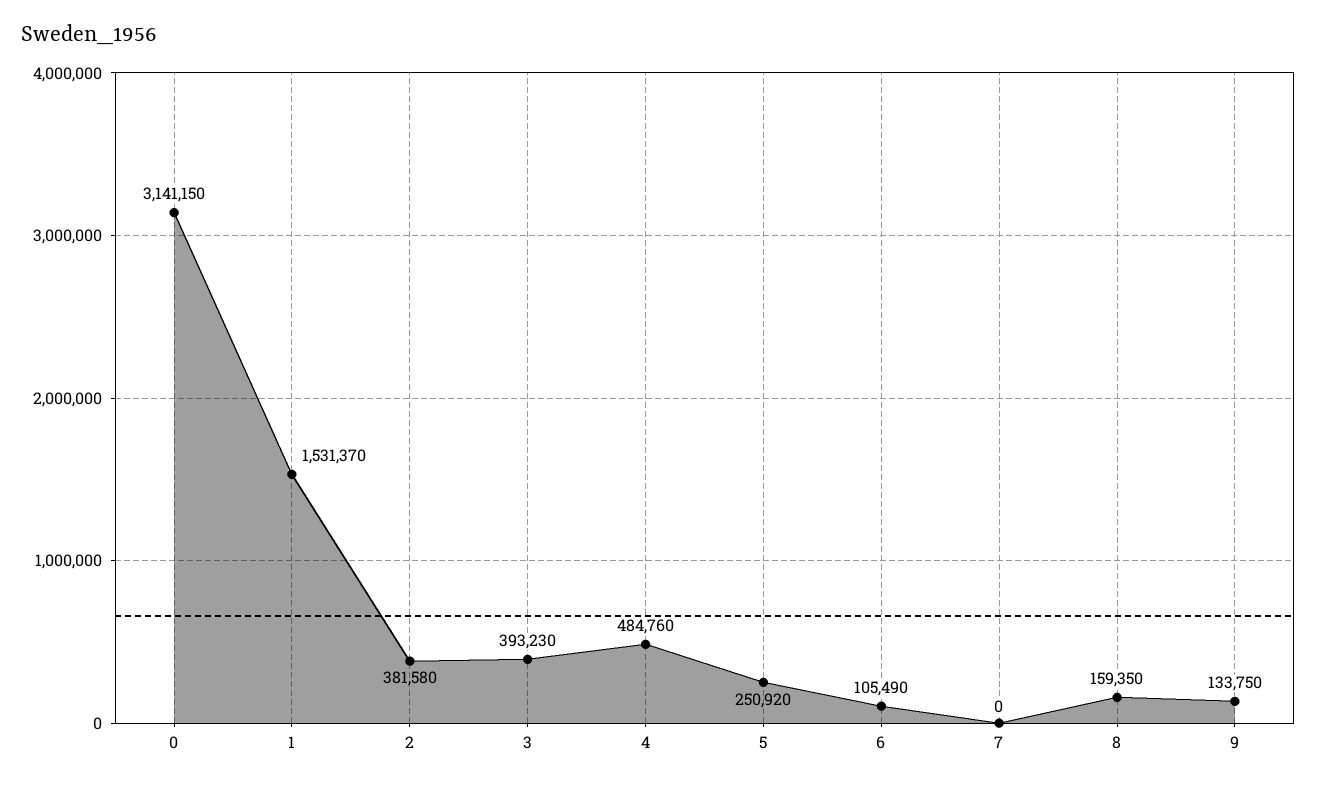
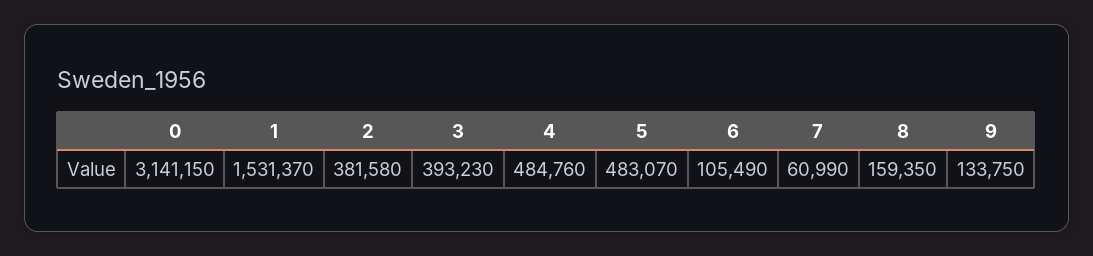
5: 250920 -> 483070
7: 0 -> 60990

